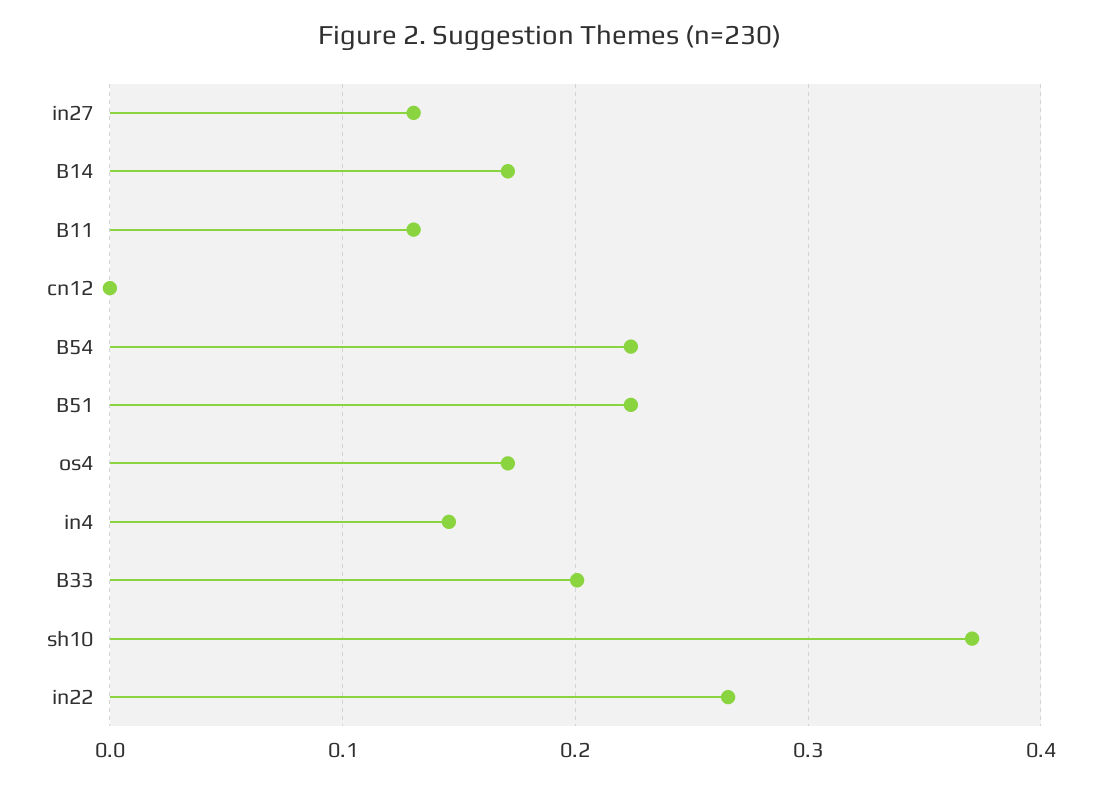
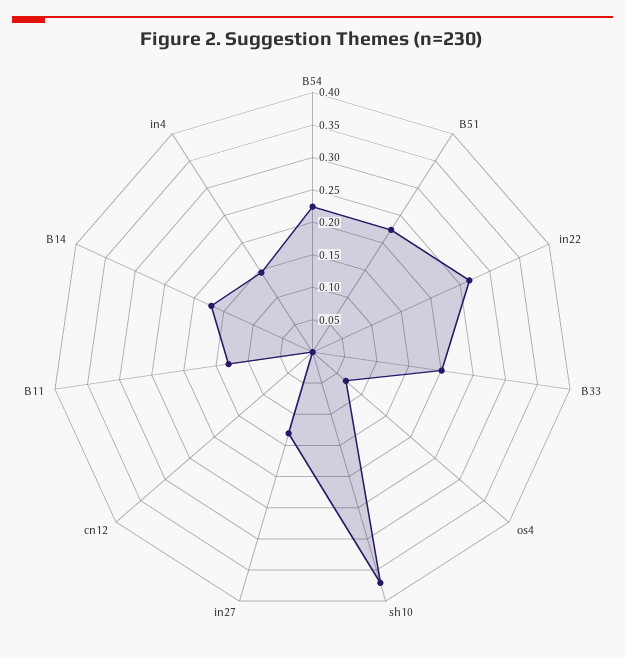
os4: 0.17 -> 0.075

